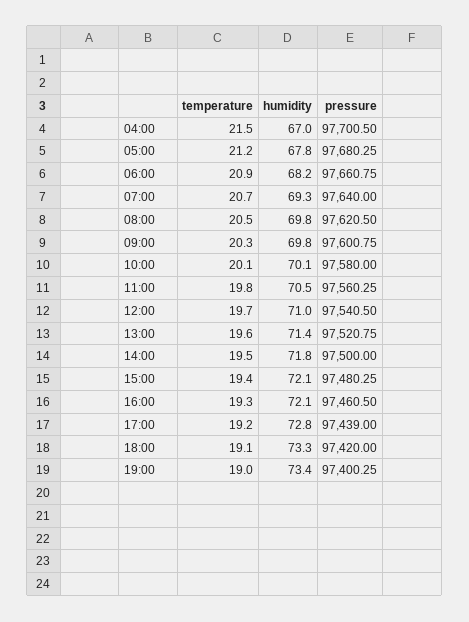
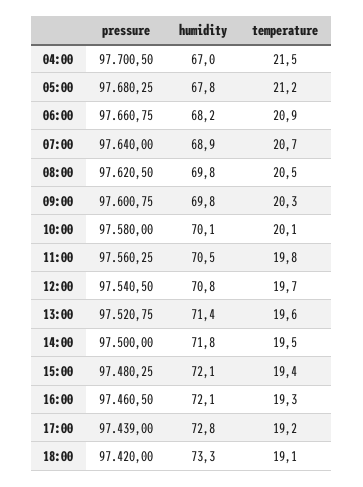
humidity, 07:00: 69.3 -> 68.9
humidity, 12:00: 71 -> 70.8
temperature, 19:00: 19 -> none
humidity, 19:00: 73.4 -> none
pressure, 19:00: 97400.25 -> none

